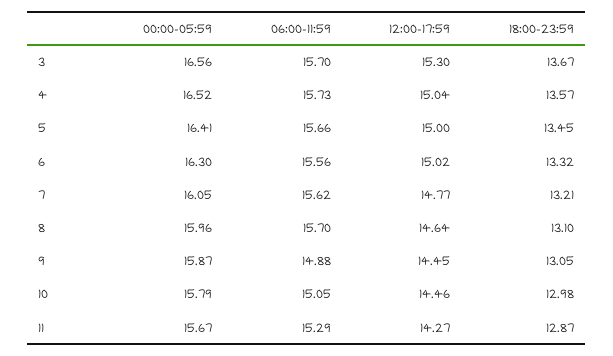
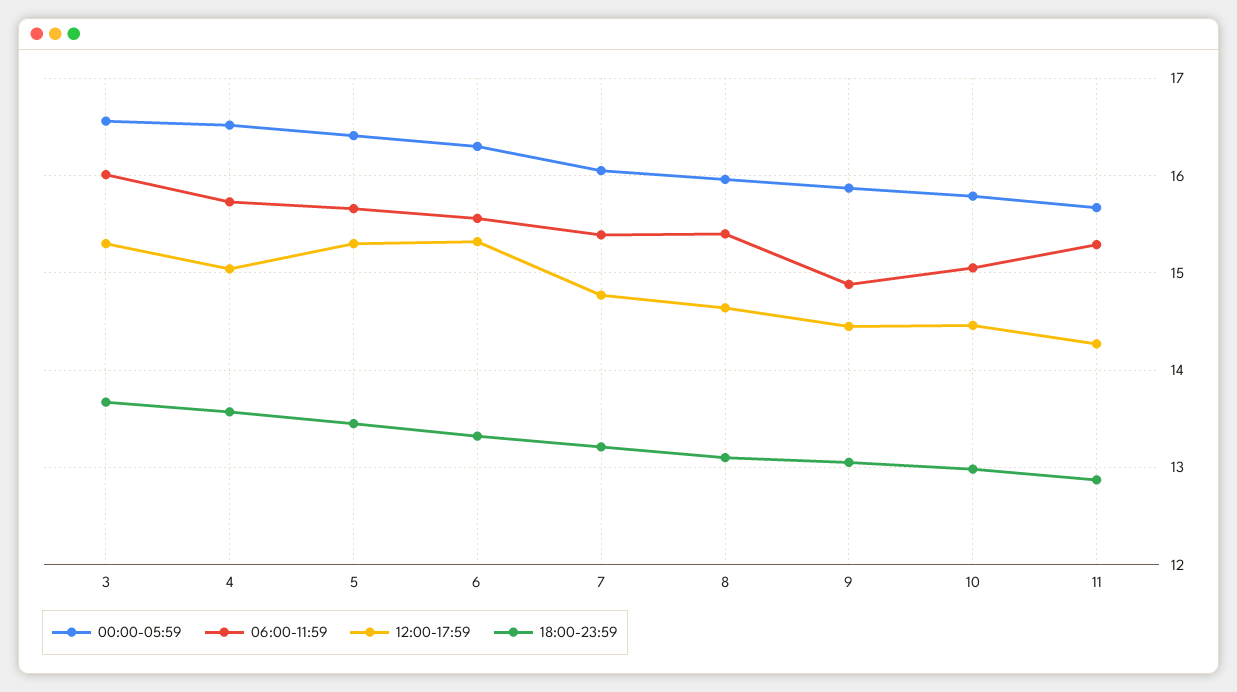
06:00-11:59, 3: 15.7 -> 16
12:00-17:59, 5: 15 -> 15.3
12:00-17:59, 6: 15.02 -> 15.3
06:00-11:59, 7: 15.62 -> 15.4
06:00-11:59, 8: 15.7 -> 15.4

